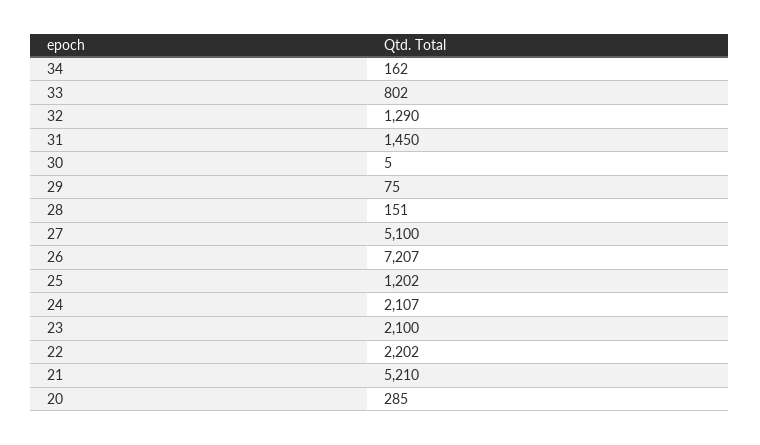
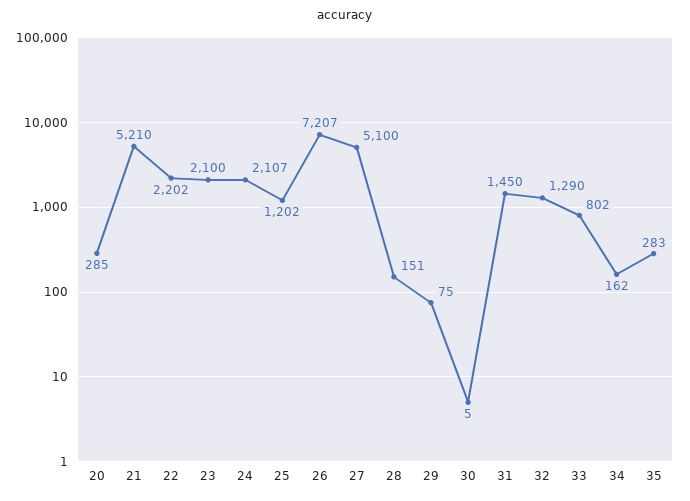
35: none -> 283

